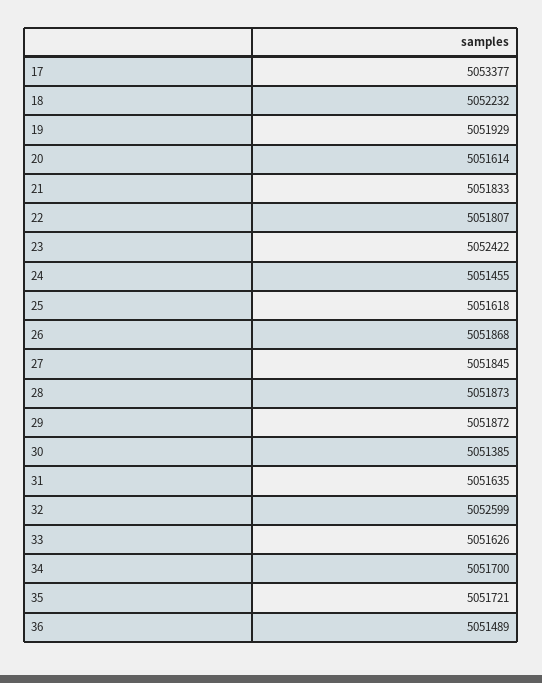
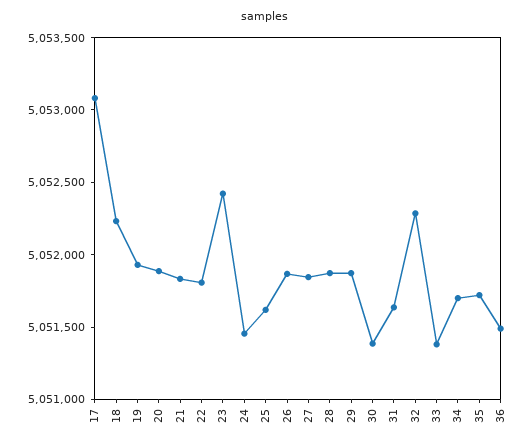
17: 5053377 -> 5053100
20: 5051614 -> 5051900
32: 5052599 -> 5052300
33: 5051626 -> 5051400

